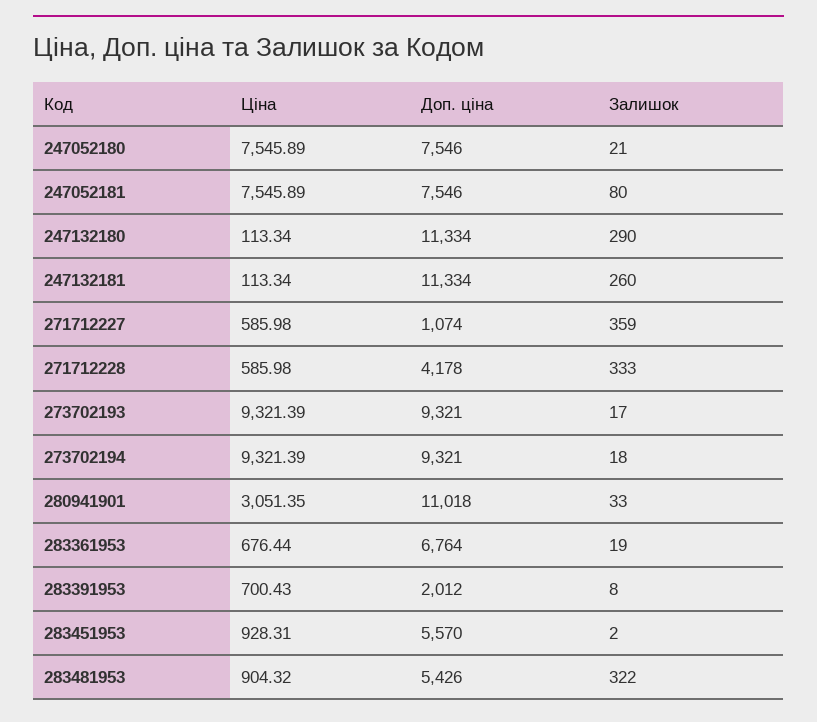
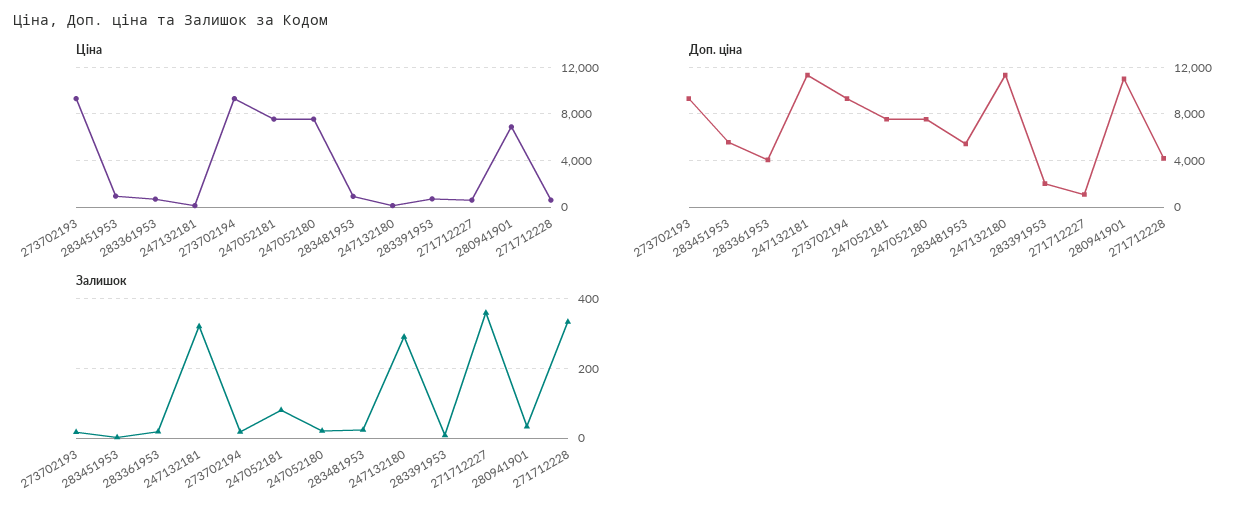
Залишок, 247132181: 260 -> 320
Ціна, 280941901: 3051.35 -> 7000
Доп. ціна, 283361953: 6764 -> 4000
Залишок, 283481953: 322 -> 20

